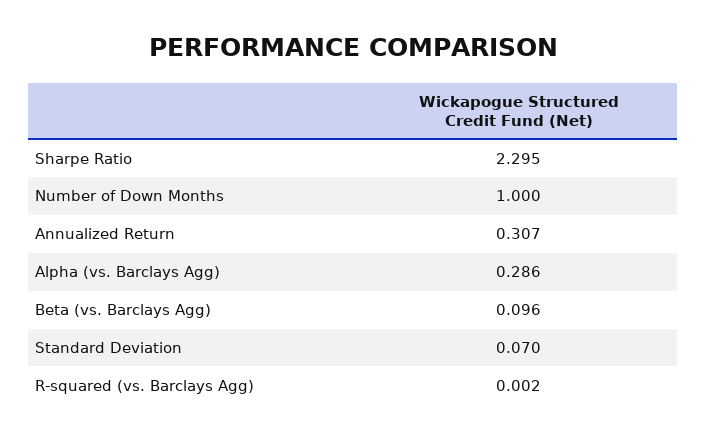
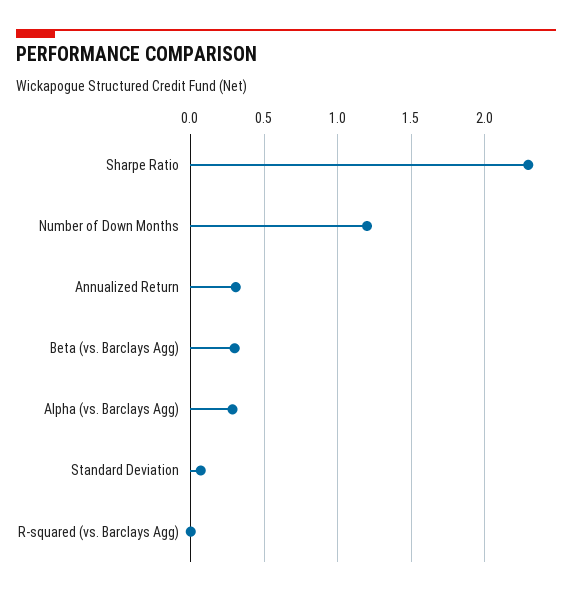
Number of Down Months: 1 -> 1.2
Beta (vs. Barclays Agg): 0.096 -> 0.3

